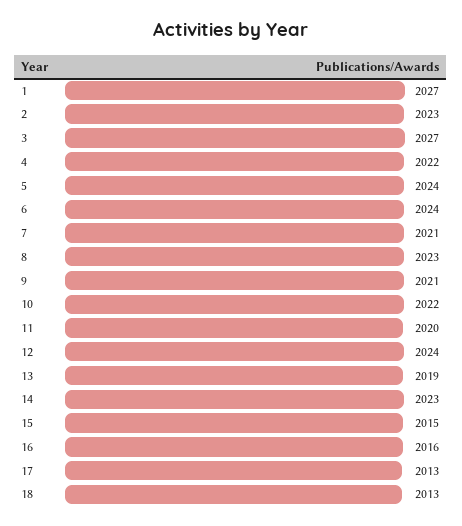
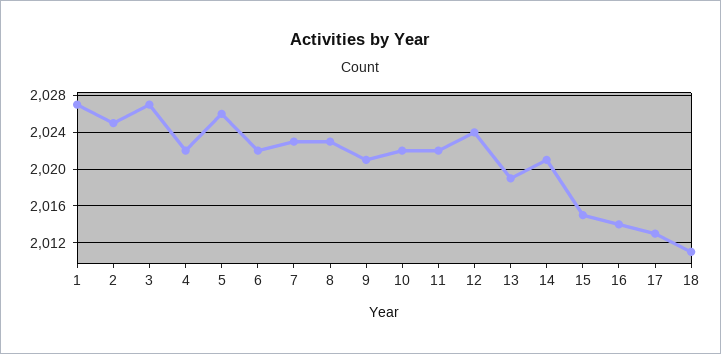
2: 2023 -> 2025
5: 2024 -> 2026
6: 2024 -> 2022
7: 2021 -> 2023
11: 2020 -> 2022
14: 2023 -> 2021
16: 2016 -> 2014
18: 2013 -> 2011

